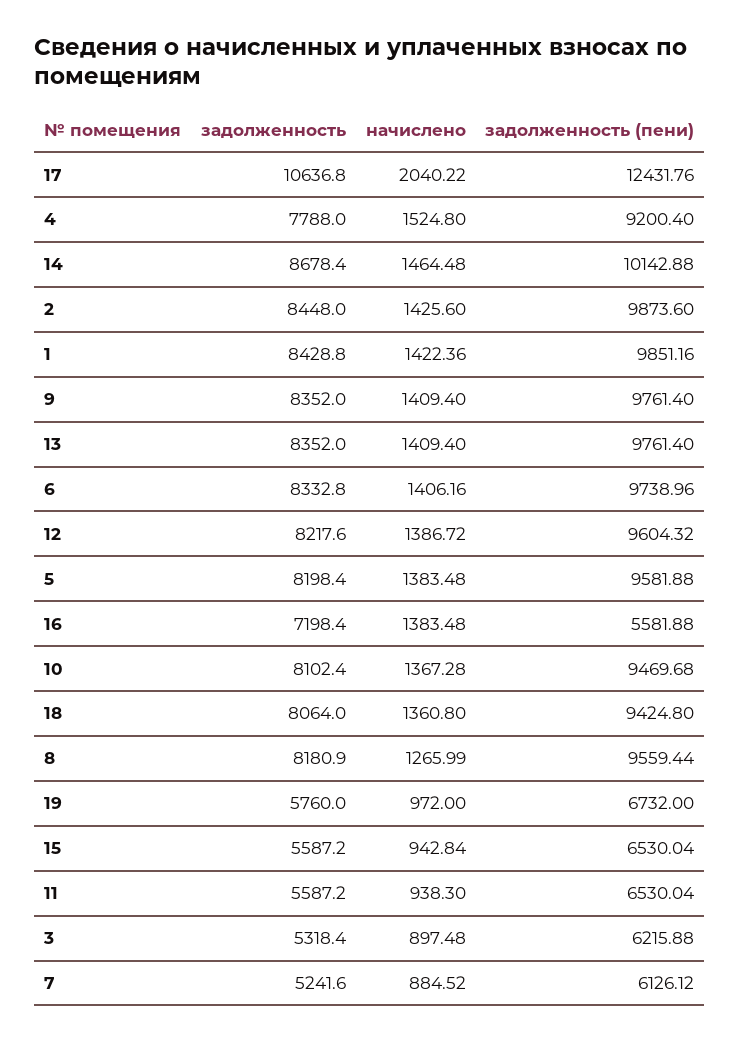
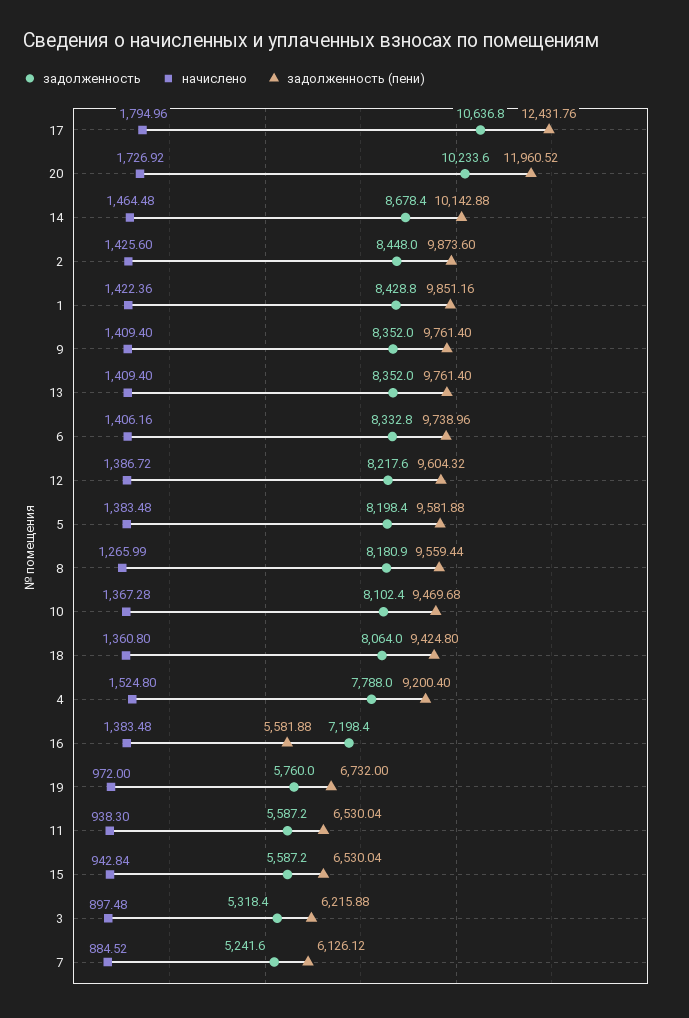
начислено, 17: 2040.22 -> 1794.96
задолженность, 20: none -> 10233.6
начислено, 20: none -> 1726.92
задолженность (пени), 20: none -> 11960.52

